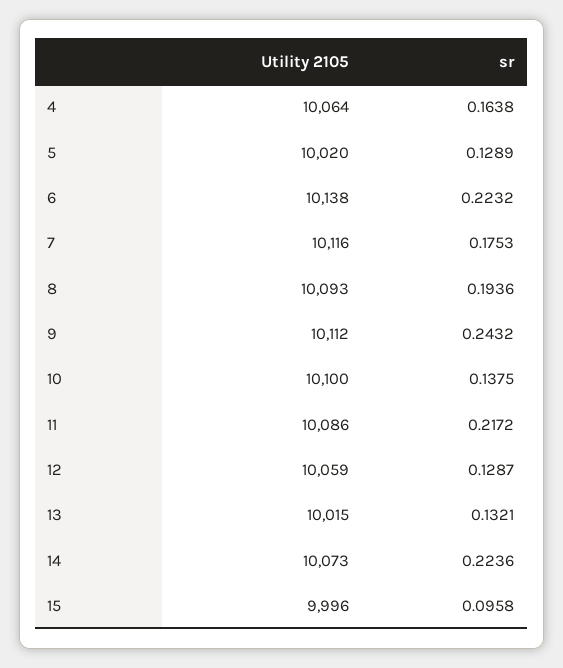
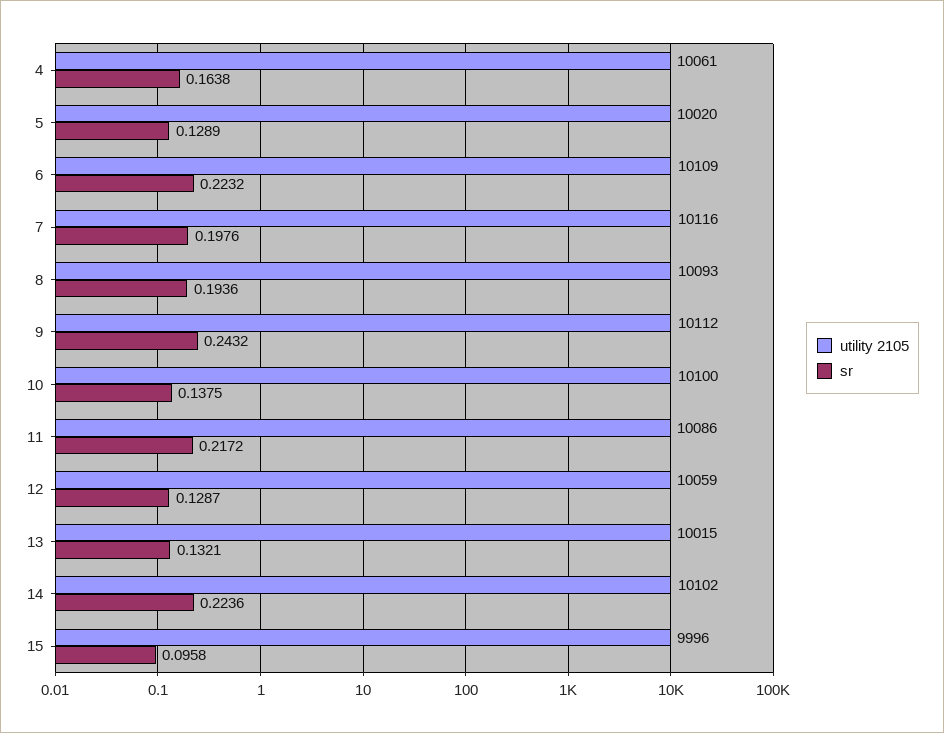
Utility 2105, 4: 10064 -> 10061
Utility 2105, 6: 10138 -> 10109
sr, 7: 0.1753 -> 0.1976
Utility 2105, 14: 10073 -> 10102

